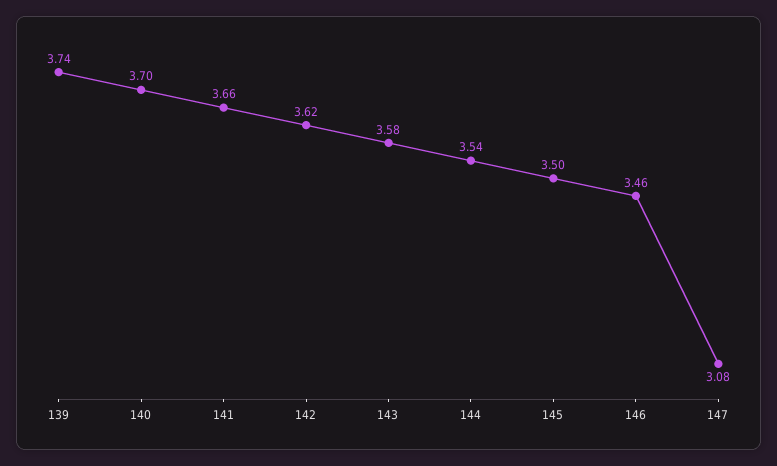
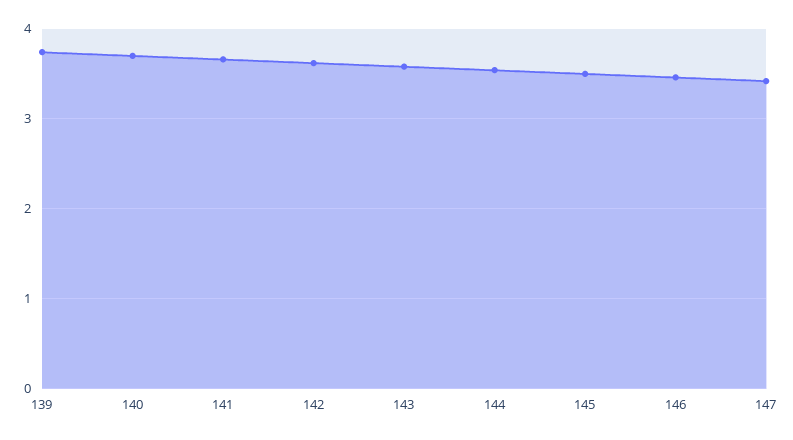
147: 3.08 -> 3.4

